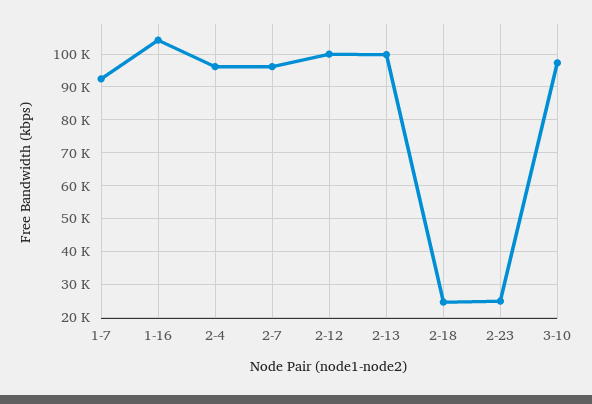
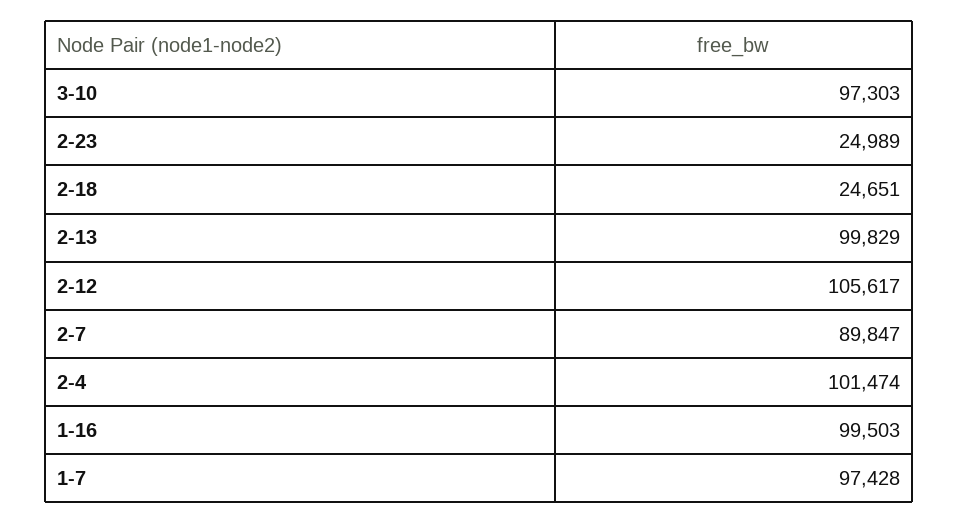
1-7: 92000 -> 97428
1-16: 104000 -> 99503
2-4: 96000 -> 101474
2-7: 96000 -> 89847
2-12: 100000 -> 105617

